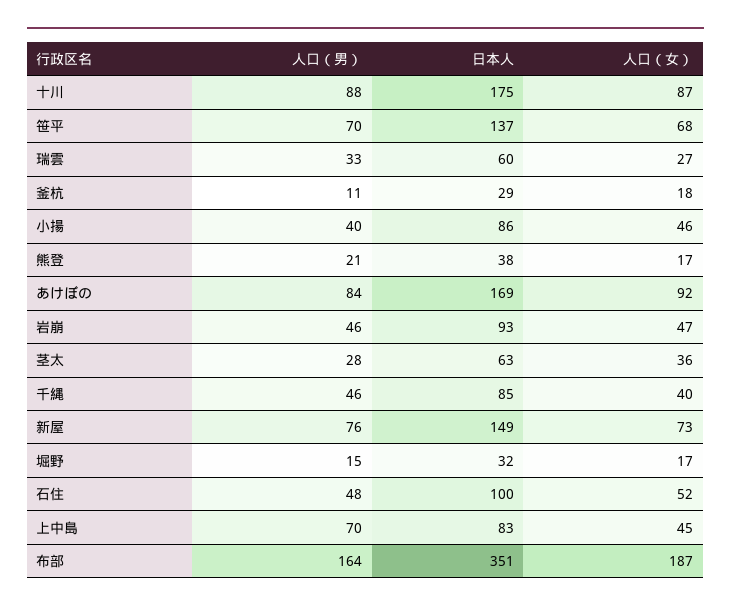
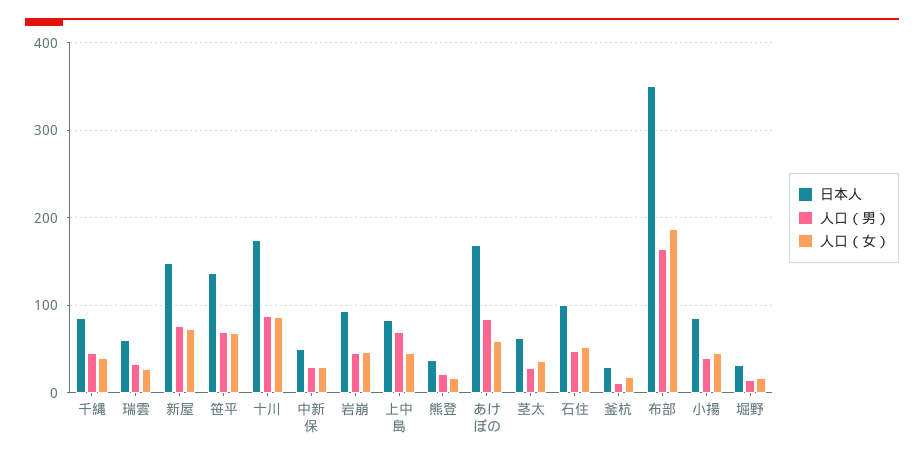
人口（女）, あけぼの: 92 -> 60
日本人, 中新保: none -> 50
人口（男）, 中新保: none -> 30
人口（女）, 中新保: none -> 30

